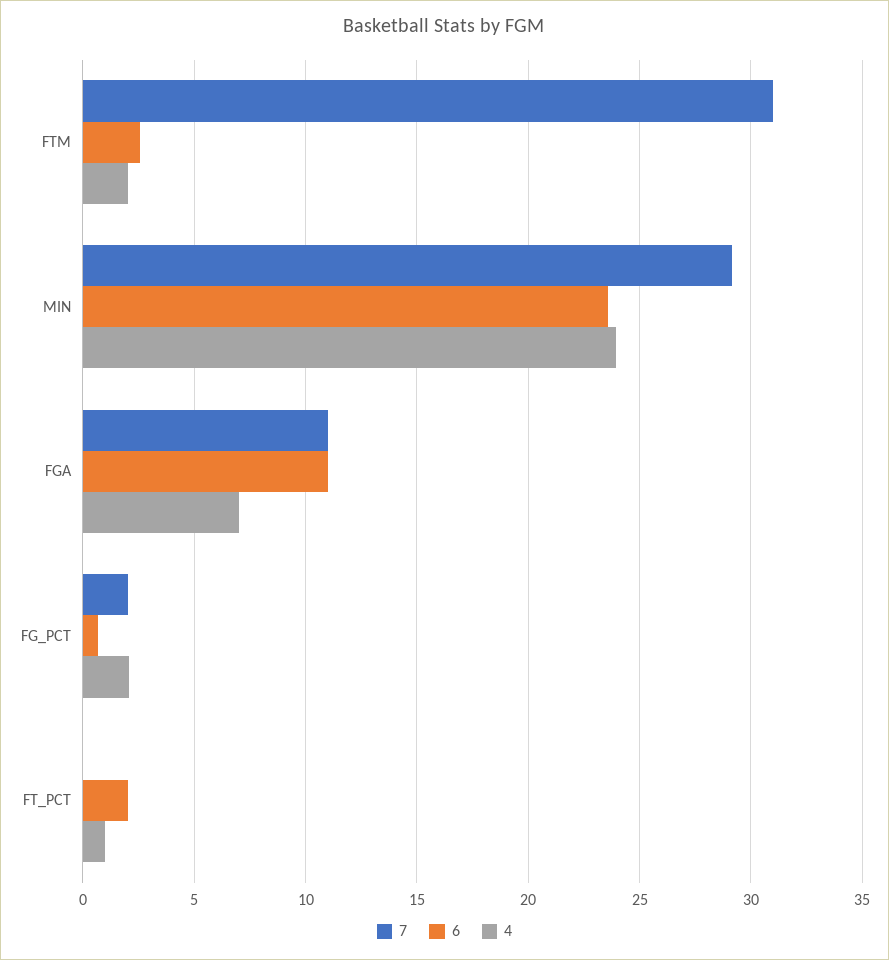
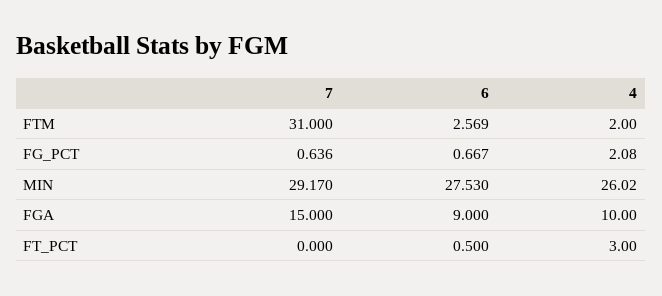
6, MIN: 23.5 -> 27.53
4, MIN: 24 -> 26.02
7, FGA: 11 -> 15
6, FGA: 11 -> 9
4, FGA: 7 -> 10
7, FG_PCT: 2 -> 0.636
6, FT_PCT: 2 -> 0.5
4, FT_PCT: 1 -> 3

